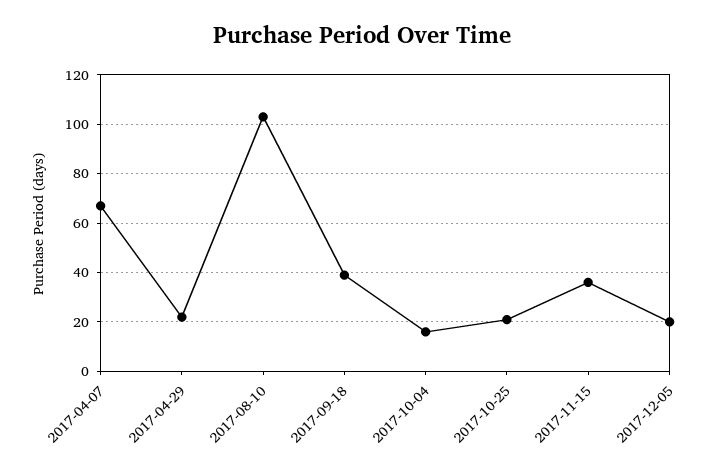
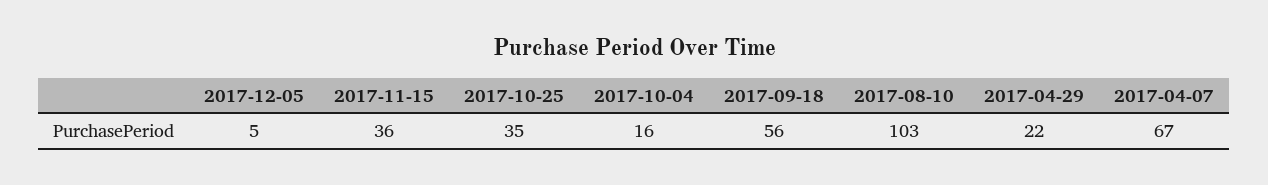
2017-09-18: 40 -> 56
2017-10-25: 20 -> 35
2017-12-05: 20 -> 5

